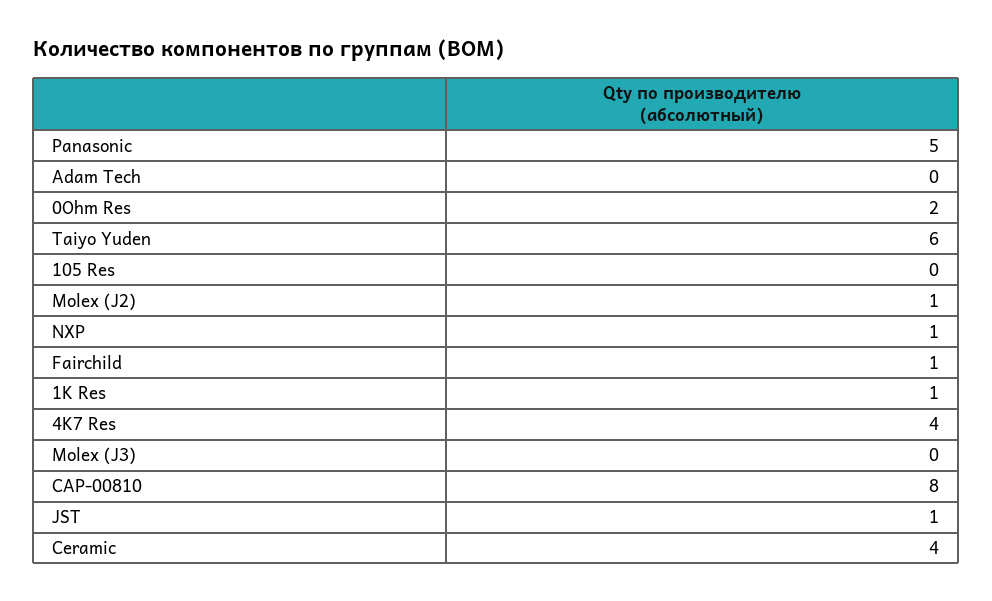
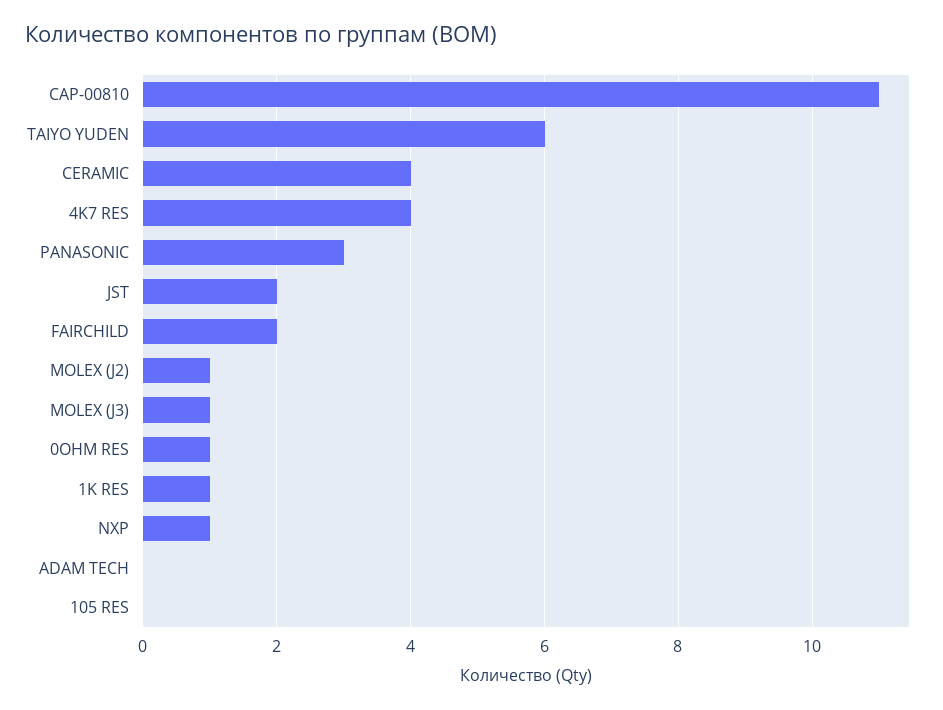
Panasonic: 5 -> 3
0Ohm Res: 2 -> 1
Fairchild: 1 -> 2
Molex (J3): 0 -> 1
CAP-00810: 8 -> 11
JST: 1 -> 2

